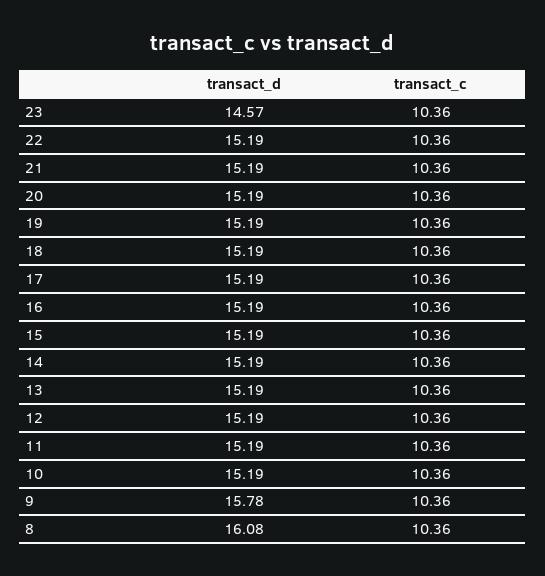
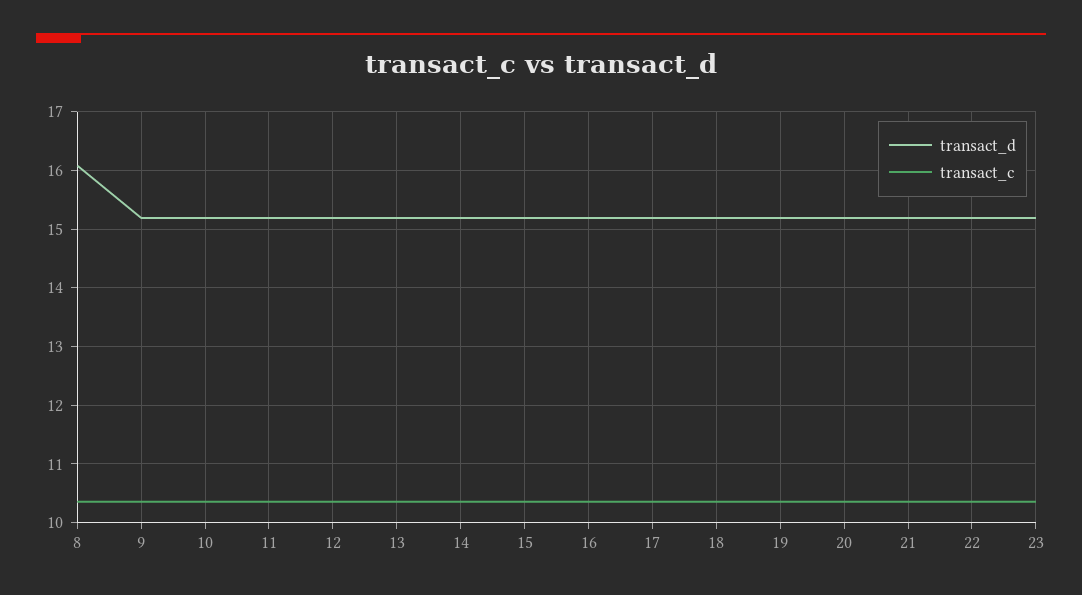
transact_d, 23: 14.57 -> 15.2
transact_d, 9: 15.78 -> 15.2

